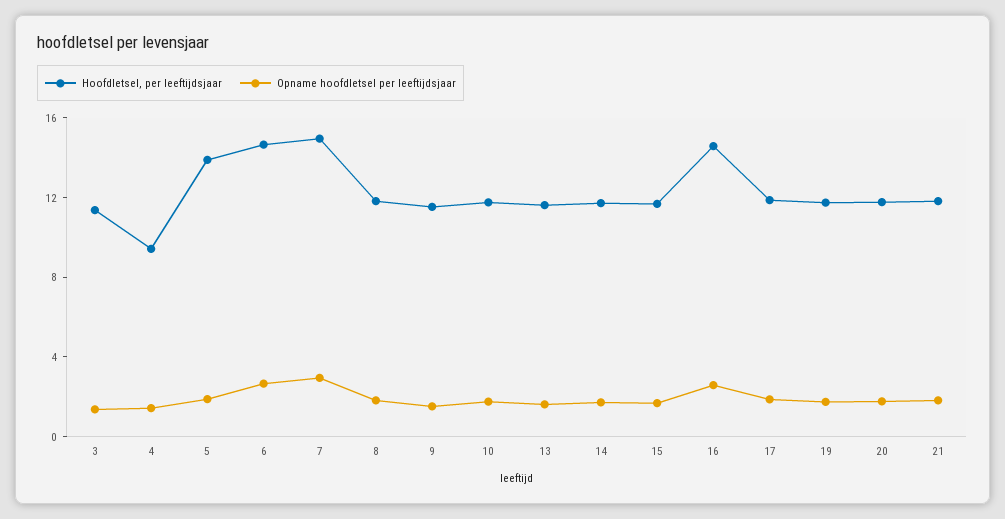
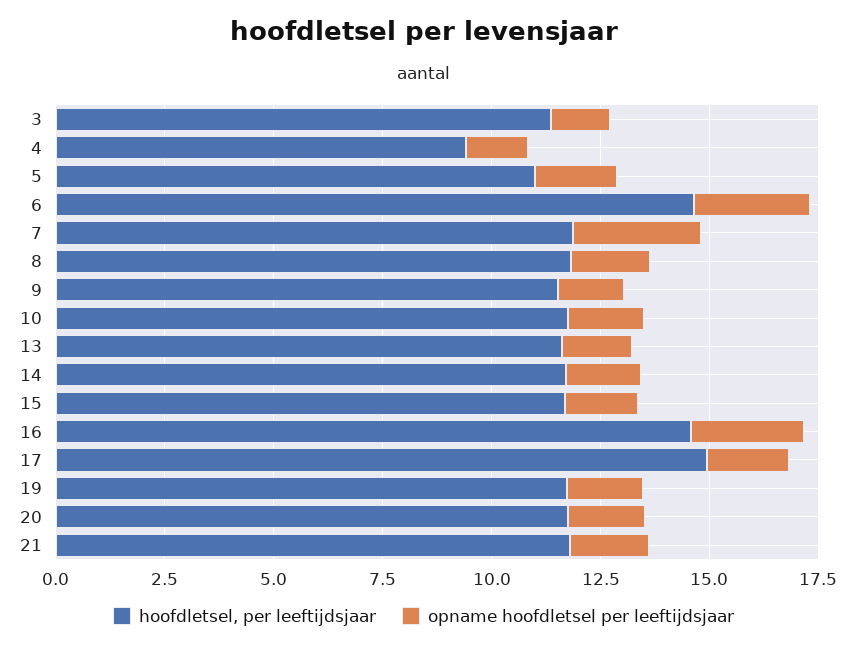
Hoofdletsel, per leeftijdsjaar, 5: 14 -> 11
Hoofdletsel, per leeftijdsjaar, 7: 15 -> 12
Hoofdletsel, per leeftijdsjaar, 17: 12 -> 15

